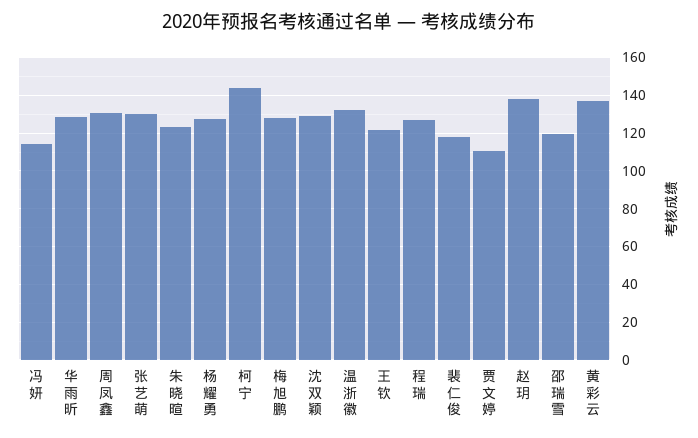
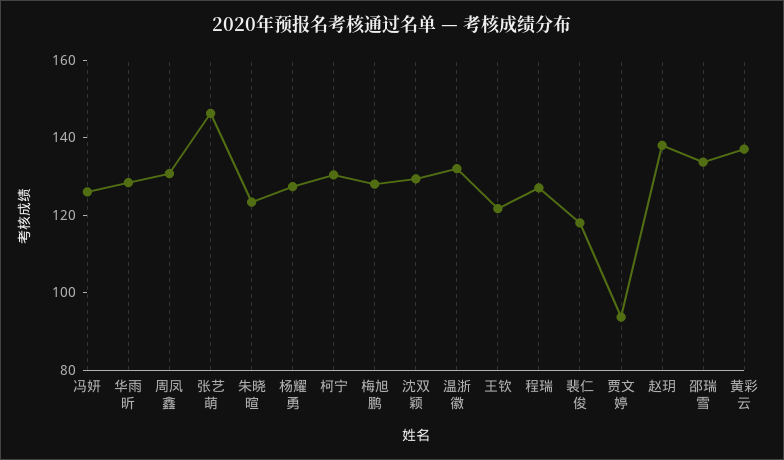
冯妍: 115 -> 125
张艺萌: 130 -> 145
柯宁: 145 -> 130
贾文婷: 110 -> 95
邵瑞雪: 120 -> 135

